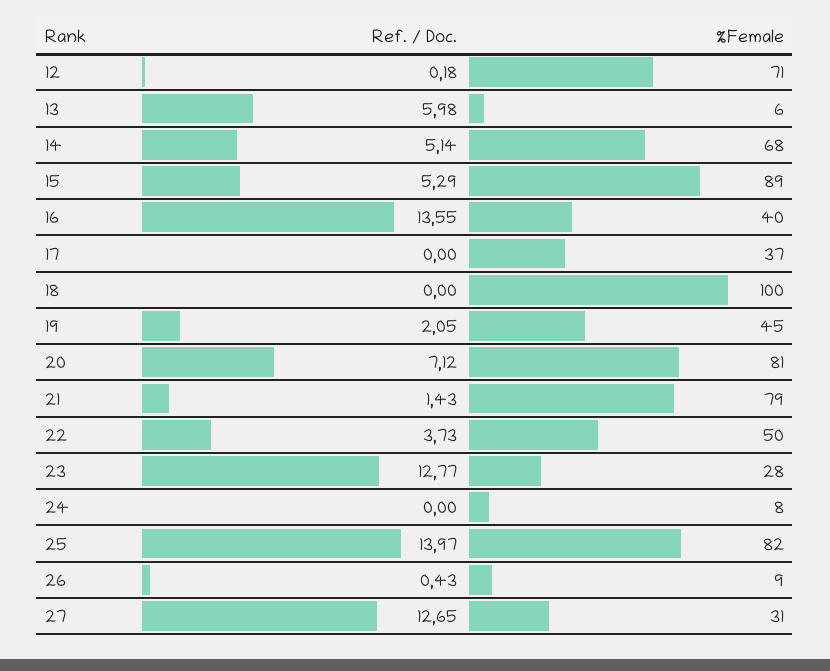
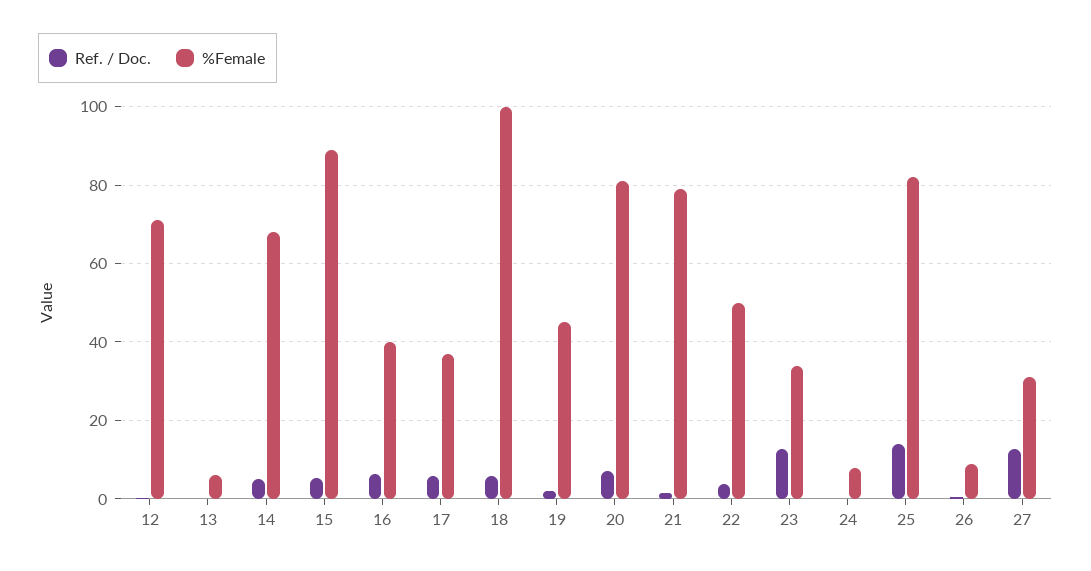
Ref. / Doc., 13: 5.98 -> 0
Ref. / Doc., 16: 13.55 -> 6
Ref. / Doc., 17: 0 -> 6
Ref. / Doc., 18: 0 -> 6
%Female, 23: 28 -> 34

